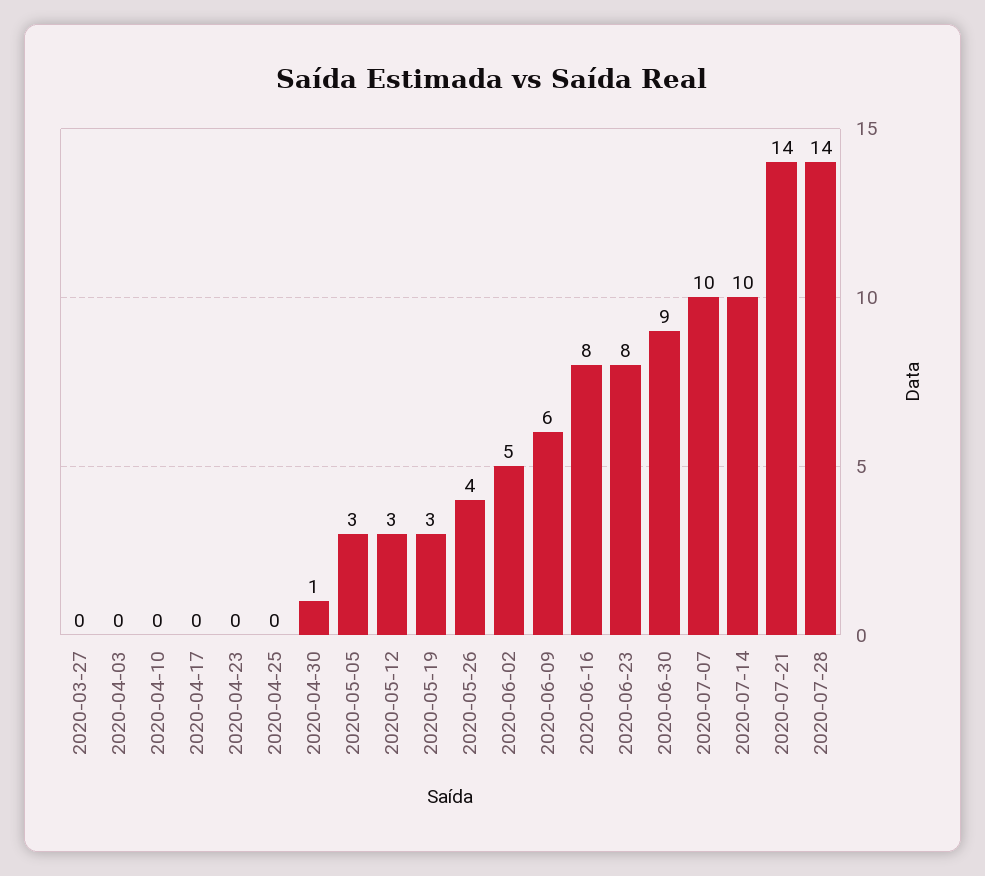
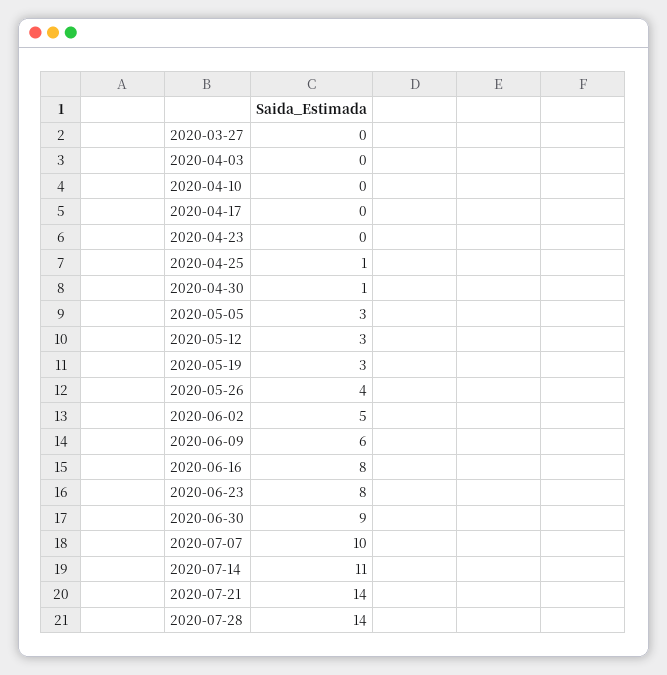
2020-04-25: 0 -> 1
2020-07-14: 10 -> 11

